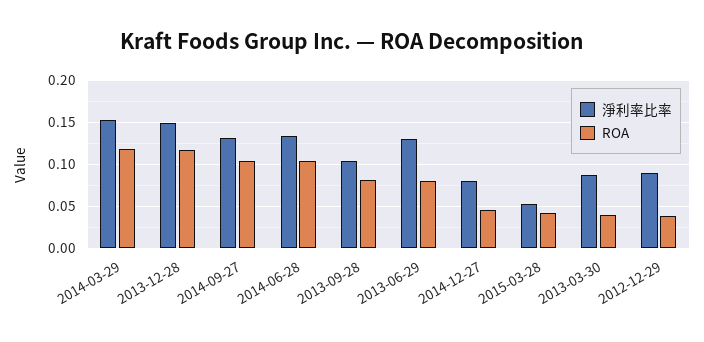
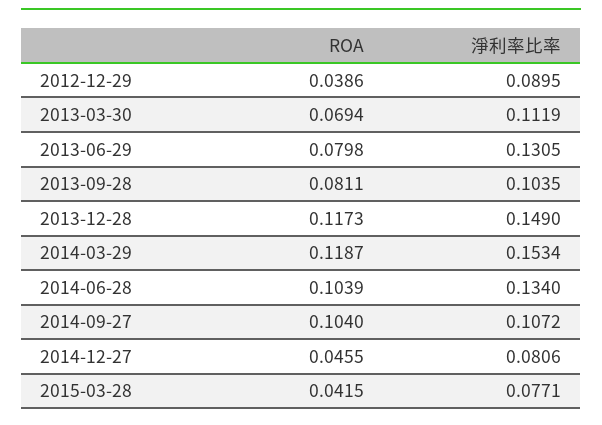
淨利率比率, 2014-09-27: 0.13 -> 0.1072
淨利率比率, 2015-03-28: 0.05 -> 0.0771
淨利率比率, 2013-03-30: 0.09 -> 0.1119
ROA, 2013-03-30: 0.04 -> 0.0694

